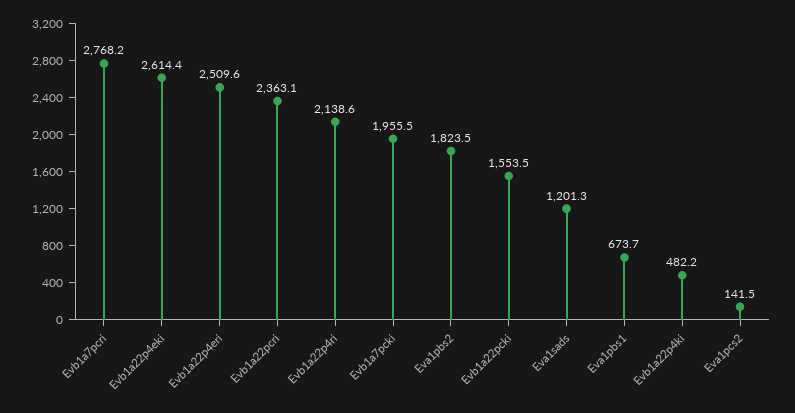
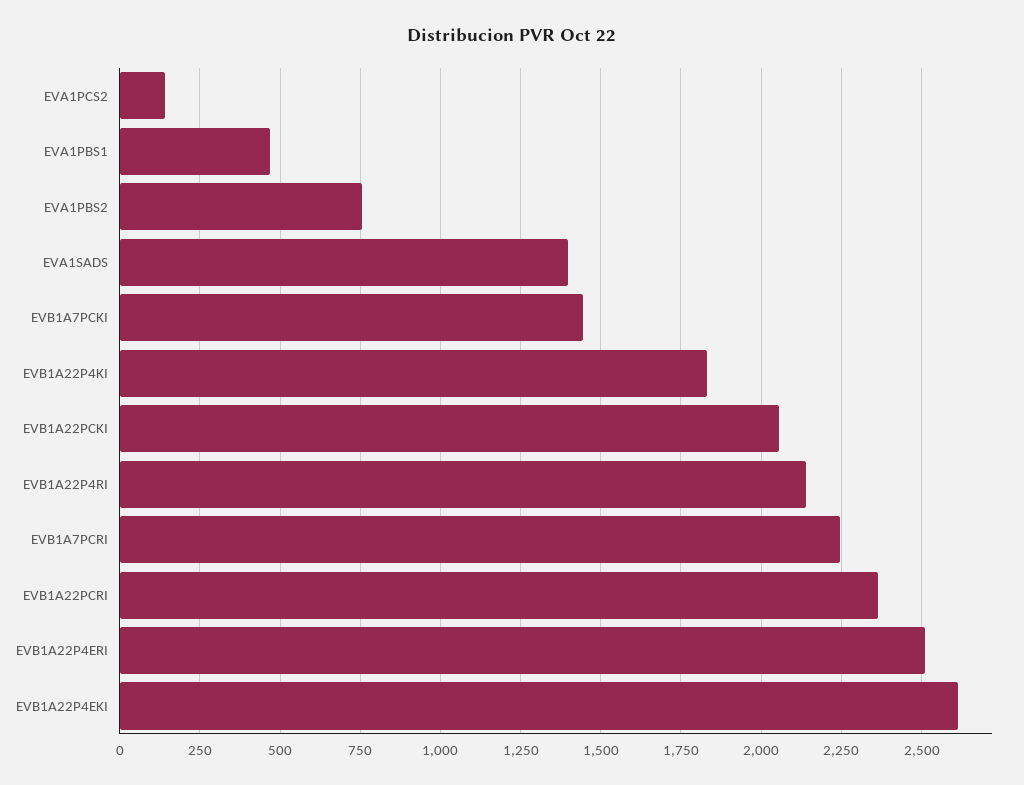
Evb1a7pcri: 2768.2 -> 2250
Evb1a7pcki: 1955.5 -> 1450
Eva1pbs2: 1823.5 -> 750
Evb1a22pcki: 1553.5 -> 2050
Eva1sads: 1201.3 -> 1400
Eva1pbs1: 673.7 -> 475
Evb1a22p4ki: 482.2 -> 1825

